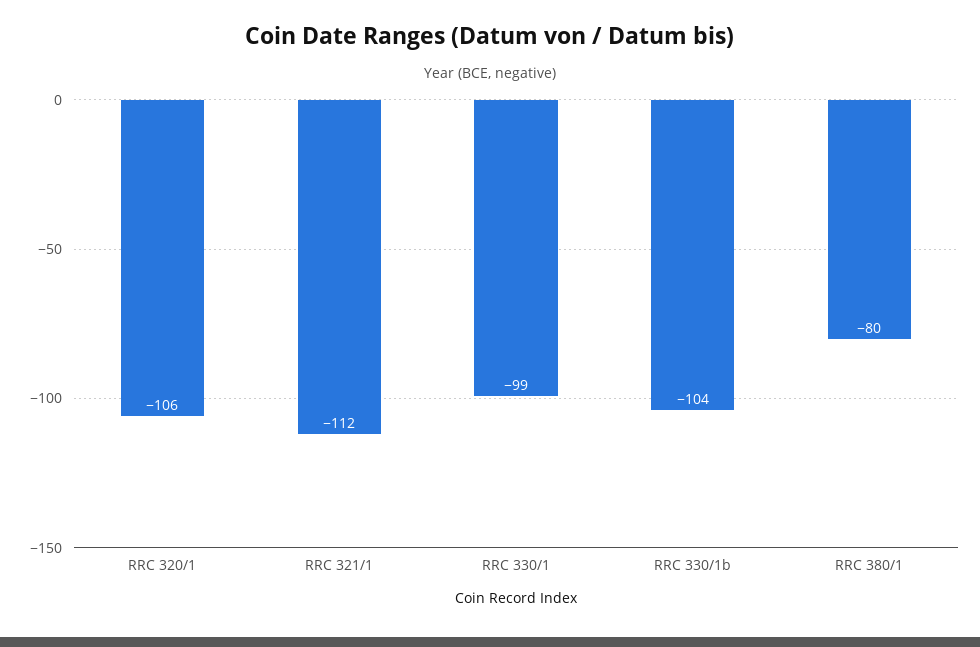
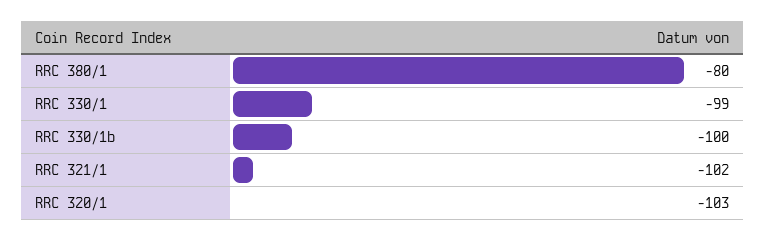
RRC 320/1: -106 -> -103
RRC 321/1: -112 -> -102
RRC 330/1b: -104 -> -100

